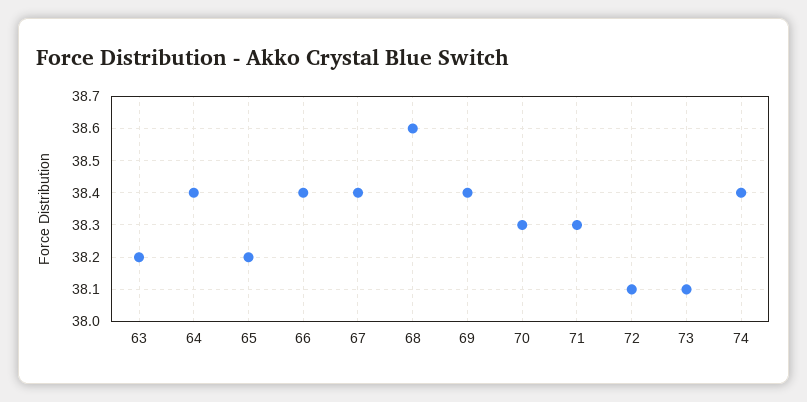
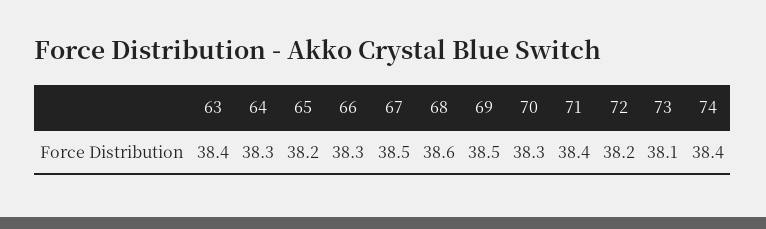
63: 38.2 -> 38.4
64: 38.4 -> 38.3
66: 38.4 -> 38.3
67: 38.4 -> 38.5
69: 38.4 -> 38.5
71: 38.3 -> 38.4
72: 38.1 -> 38.2

